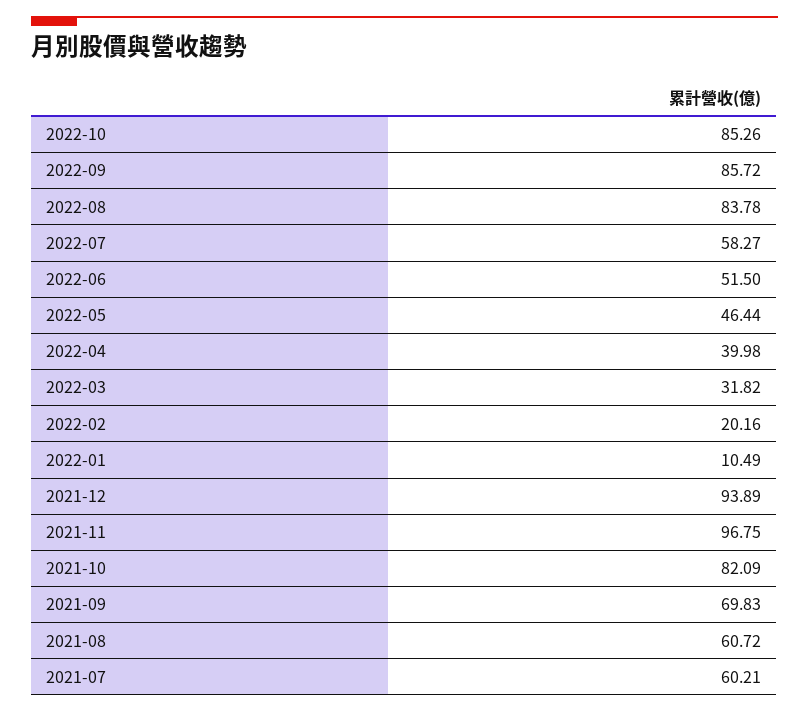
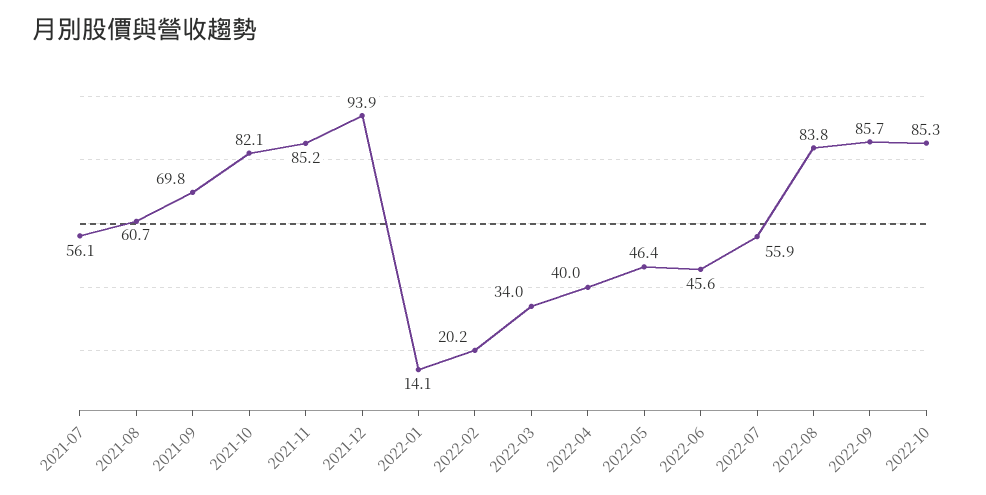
2022-07: 58.27 -> 55.9
2022-06: 51.5 -> 45.6
2022-03: 31.82 -> 34
2022-01: 10.49 -> 14.1
2021-11: 96.75 -> 85.2
2021-07: 60.21 -> 56.1

